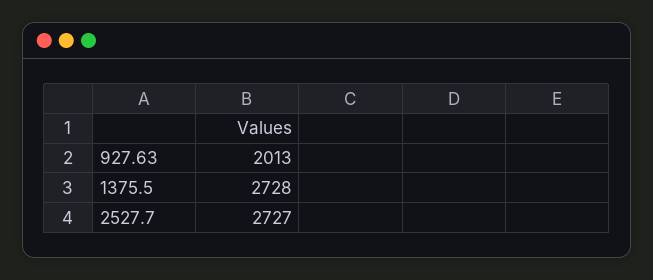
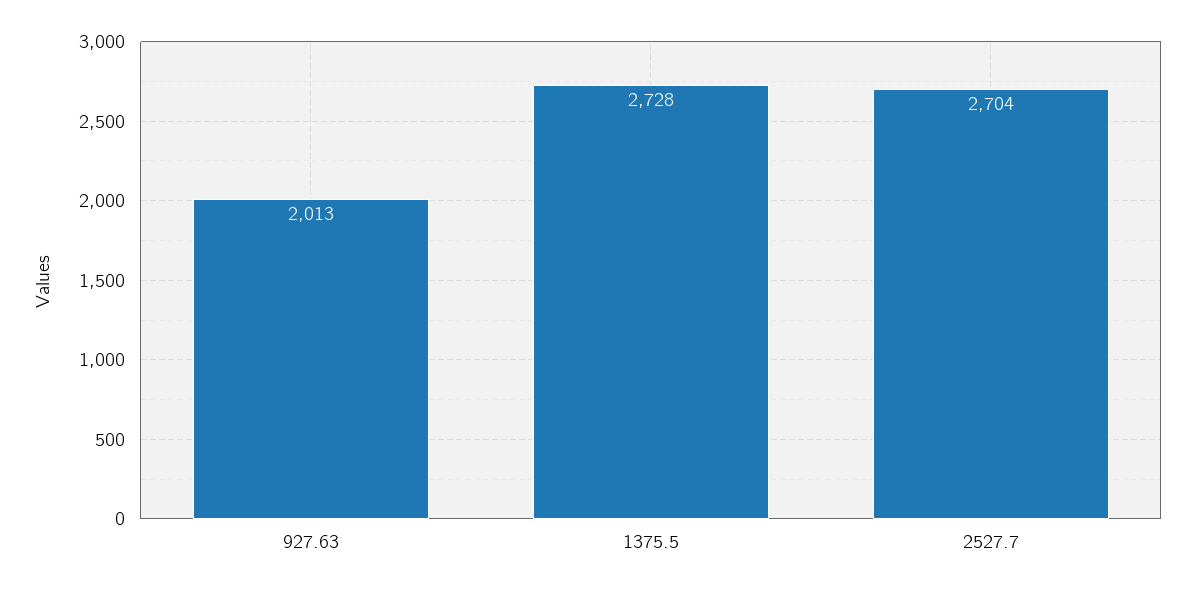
2527.7: 2727 -> 2704

